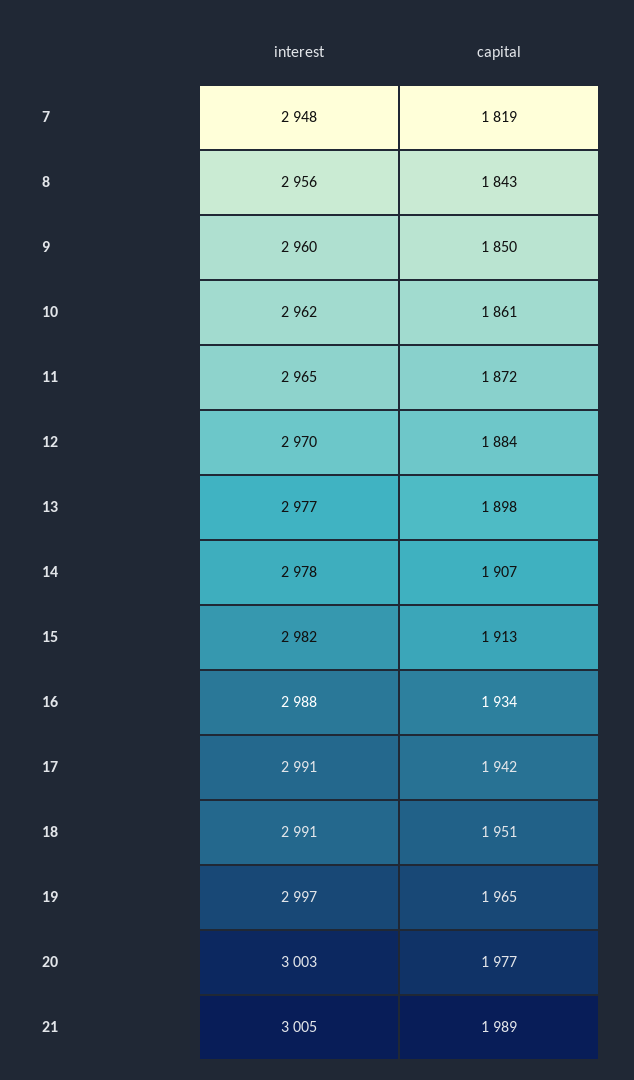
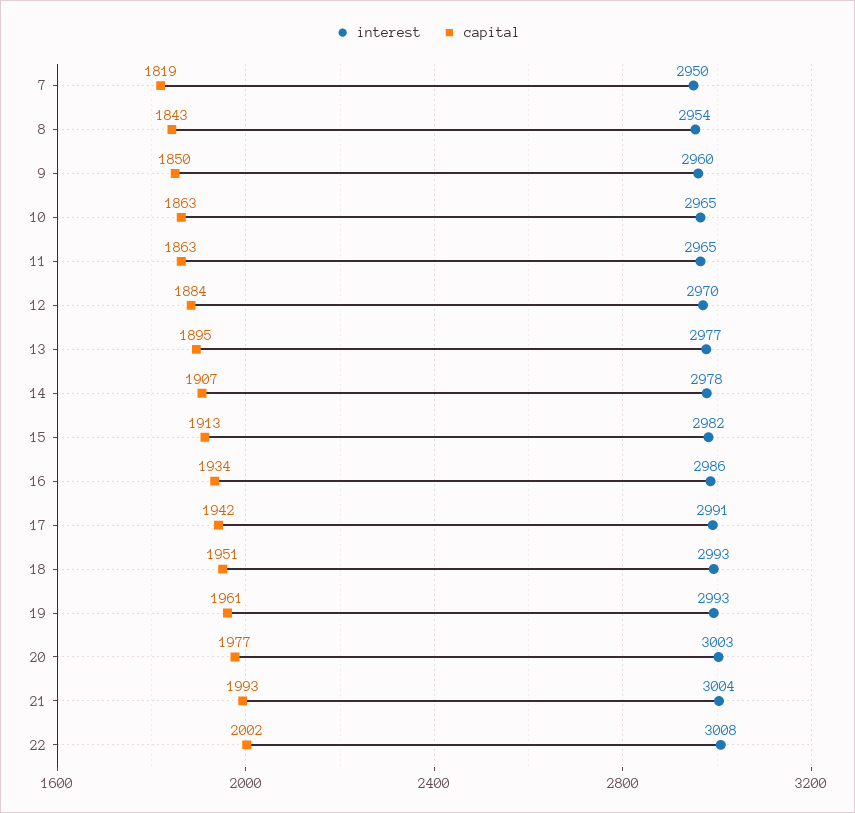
interest, 7: 2948 -> 2950
interest, 8: 2956 -> 2954
interest, 10: 2962 -> 2965
capital, 10: 1861 -> 1863
capital, 11: 1872 -> 1863
capital, 13: 1898 -> 1895
interest, 16: 2988 -> 2986
interest, 18: 2991 -> 2993
interest, 19: 2997 -> 2993
capital, 19: 1965 -> 1961
interest, 21: 3005 -> 3004
capital, 21: 1989 -> 1993
interest, 22: none -> 3008
capital, 22: none -> 2002

